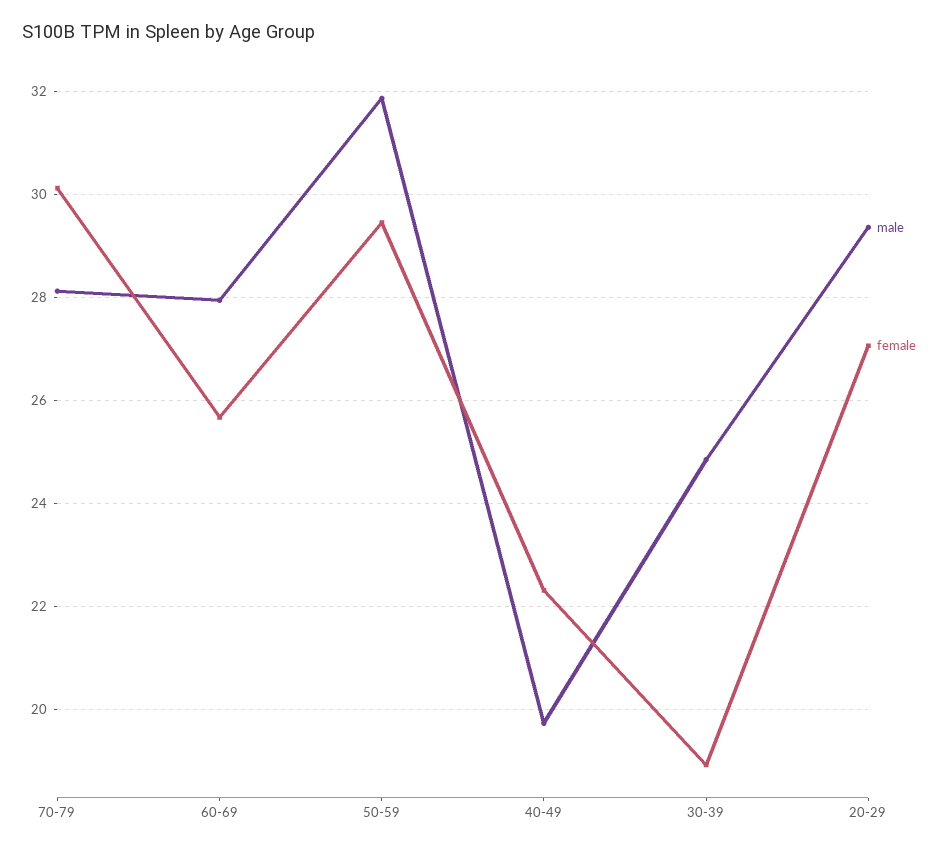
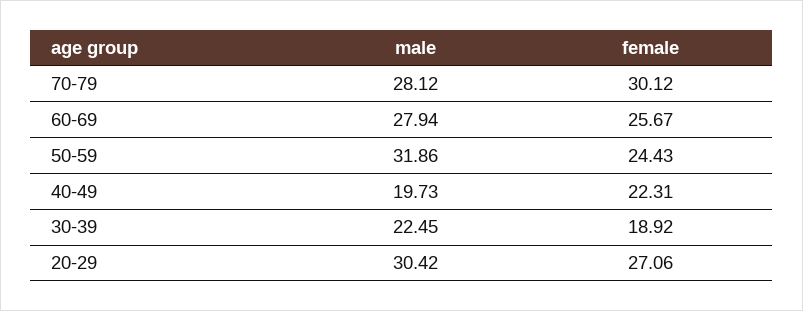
female, 50-59: 29.4 -> 24.43
male, 30-39: 24.8 -> 22.45
male, 20-29: 29.4 -> 30.42

